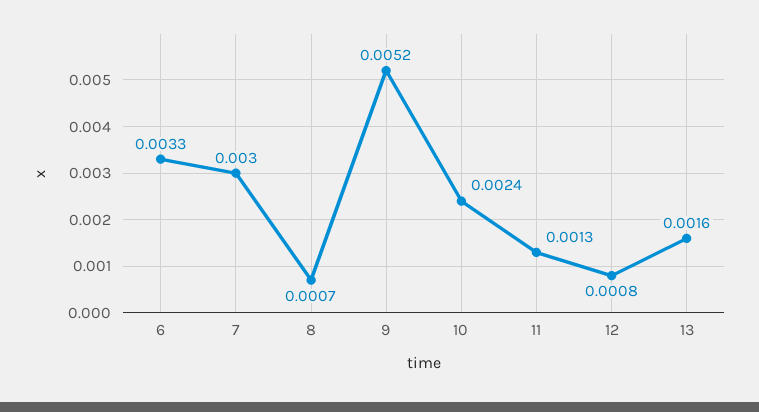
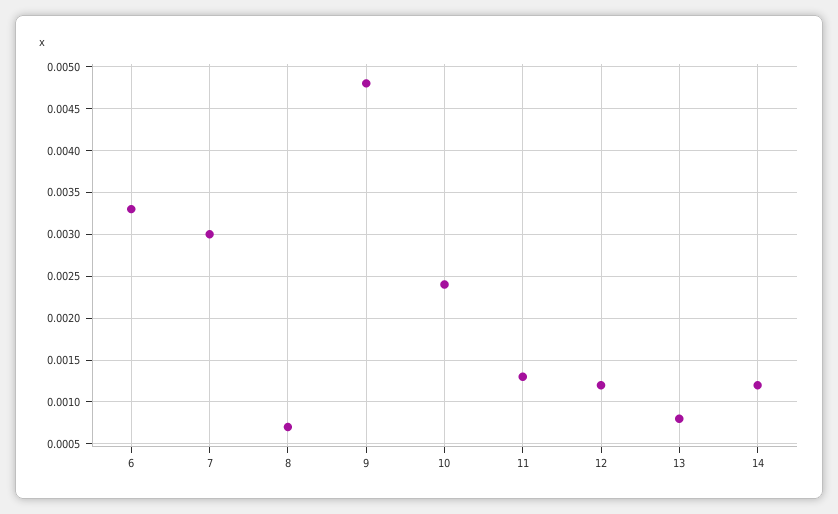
9: 0.0052 -> 0.0048
12: 0.0008 -> 0.0012
13: 0.0016 -> 0.0008
14: none -> 0.0012

